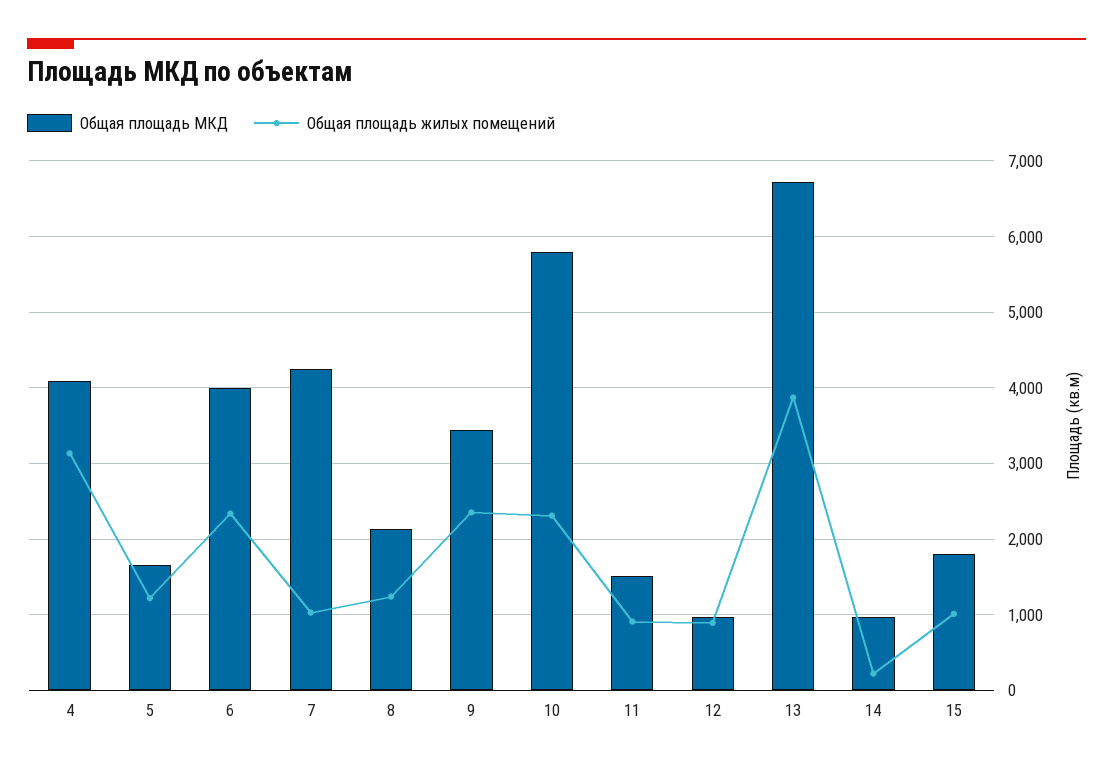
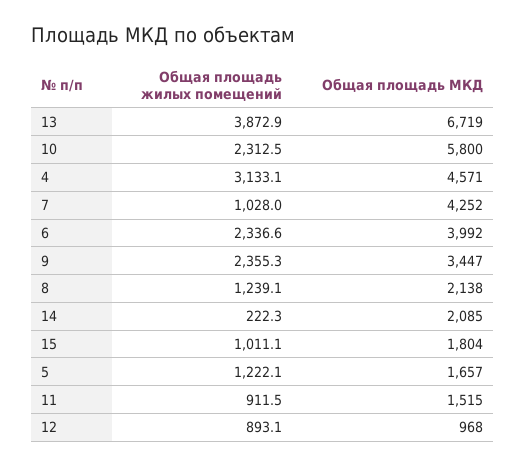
Общая площадь МКД, 4: 4100 -> 4571
Общая площадь МКД, 14: 1000 -> 2085

